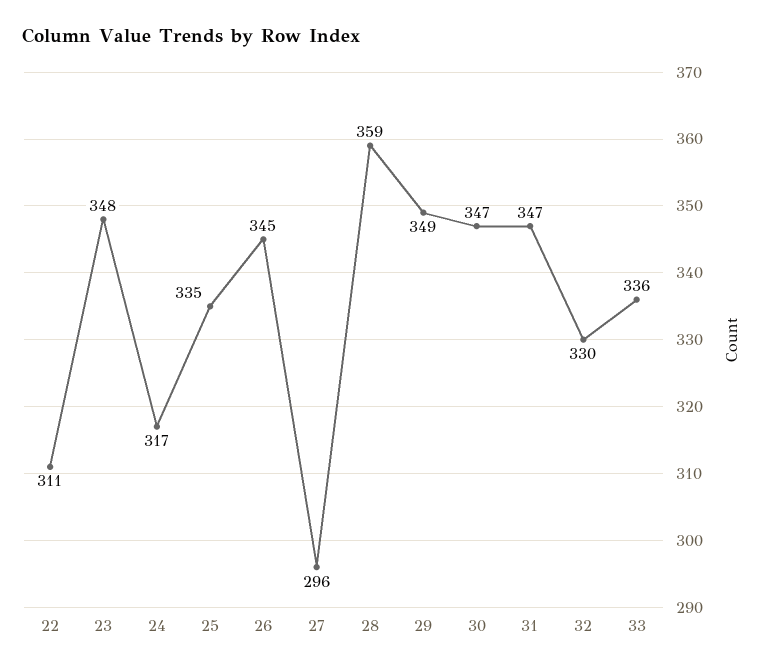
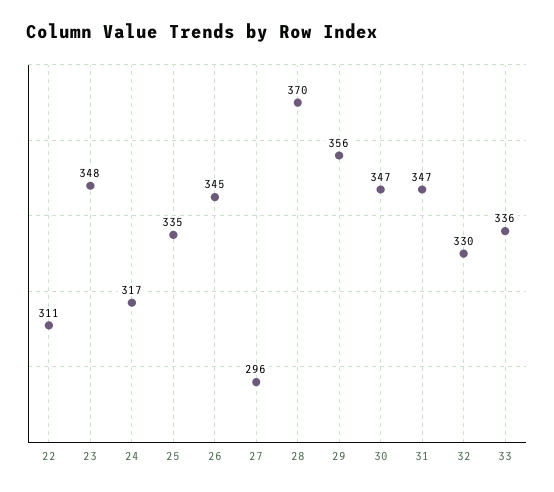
28: 359 -> 370
29: 349 -> 356

